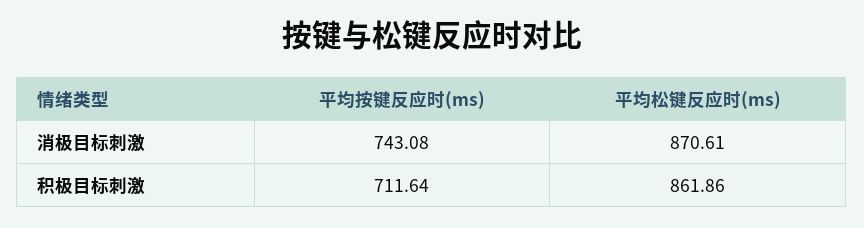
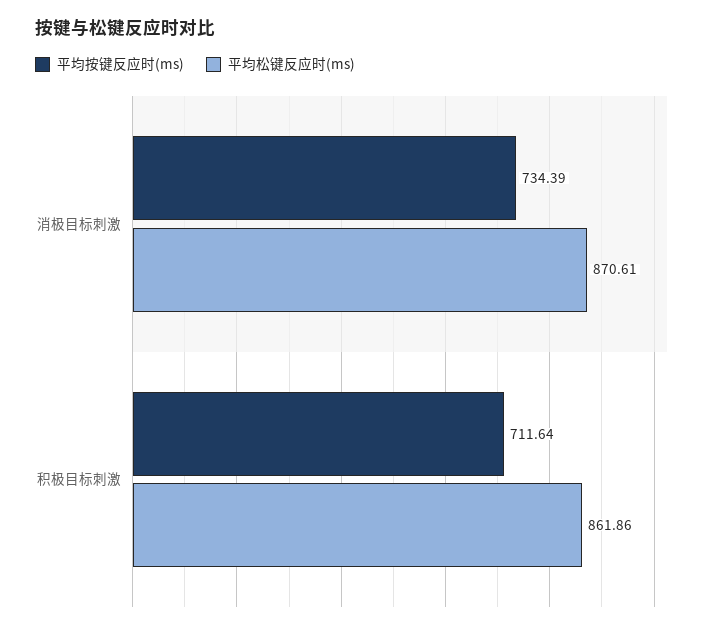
平均按键反应时(ms), 消极目标刺激: 743.08 -> 734.39

